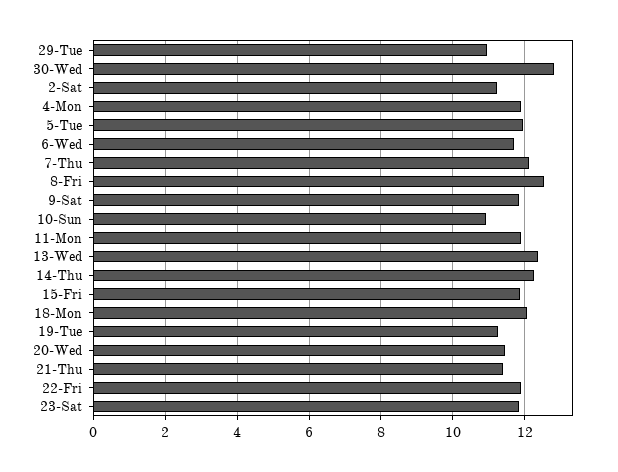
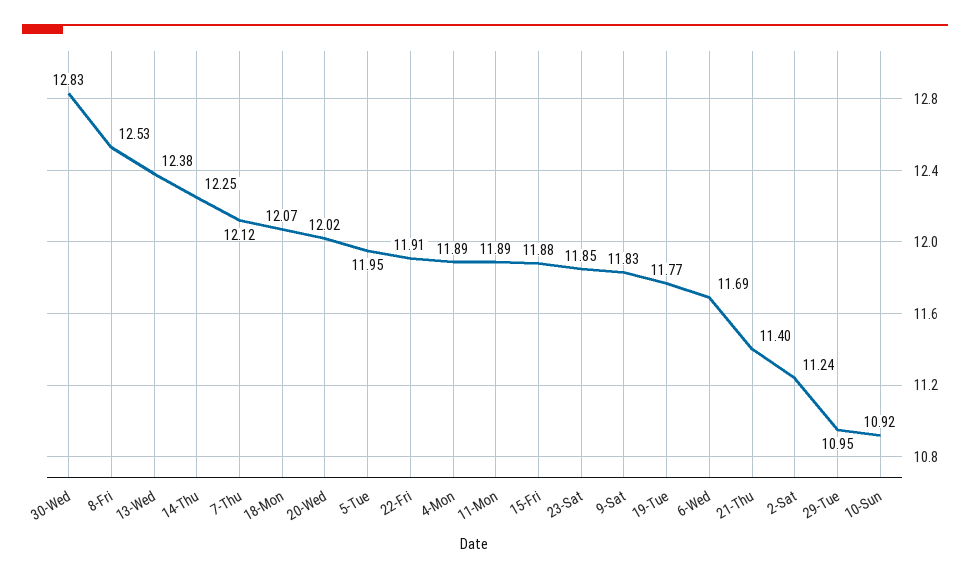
19-Tue: 11.2 -> 11.77
20-Wed: 11.4 -> 12.02

